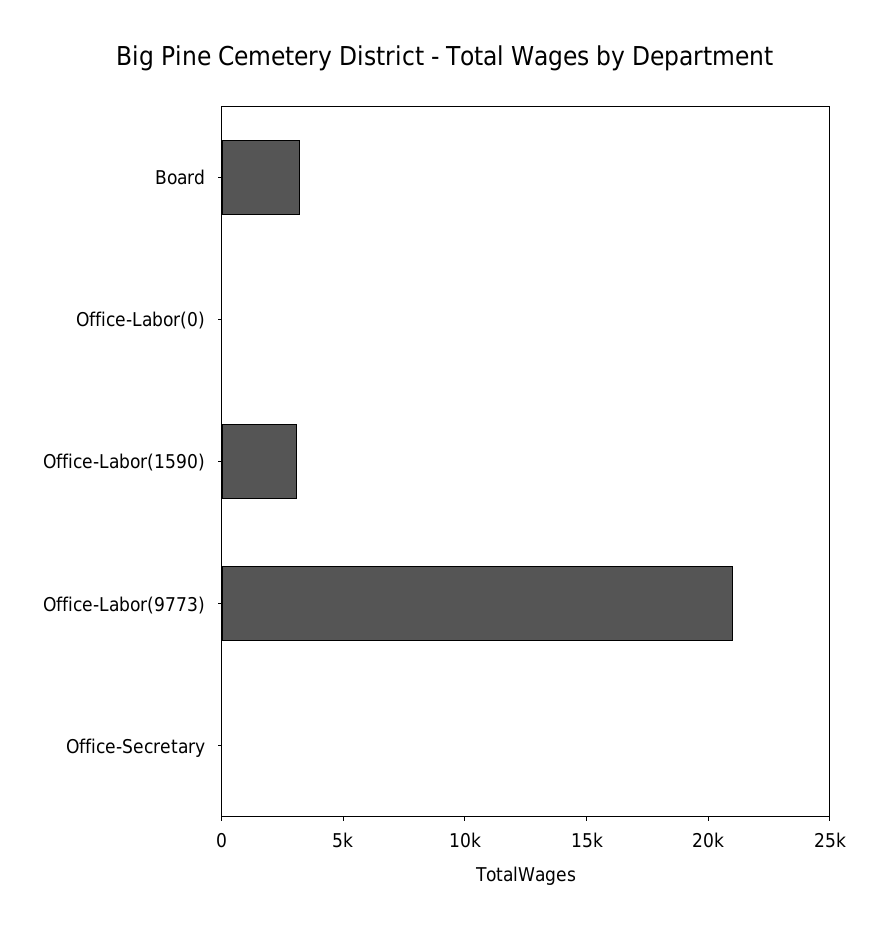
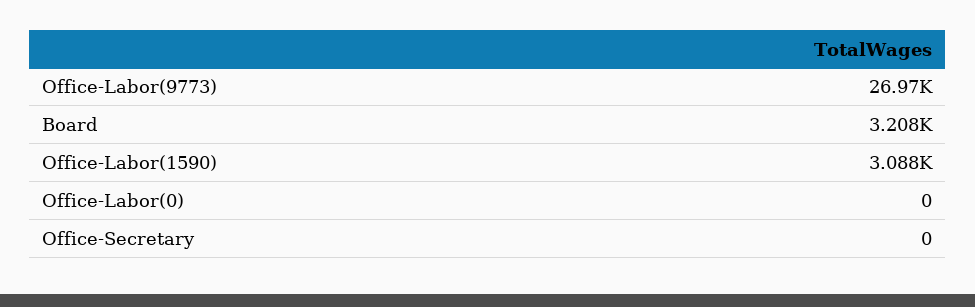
Office-Labor(9773): 21000 -> 26970

